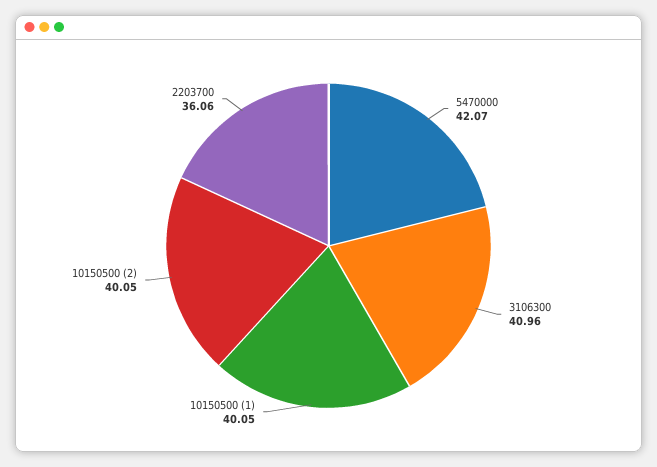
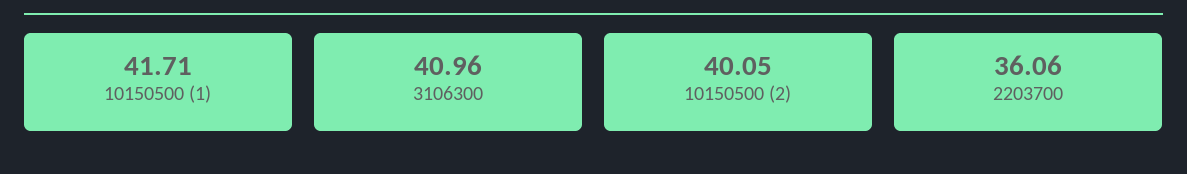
5470000: 42.07 -> none
10150500 (1): 40.05 -> 41.71

